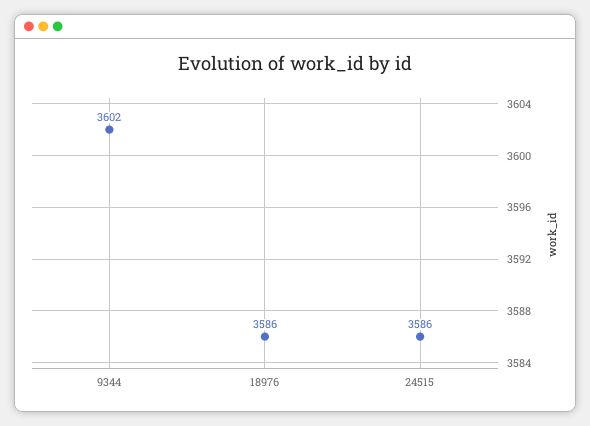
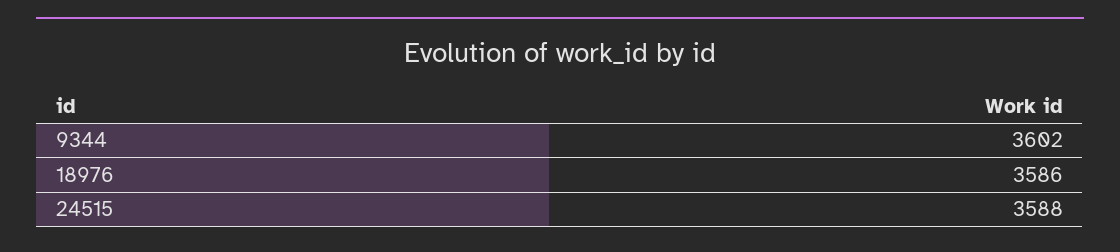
24515: 3586 -> 3588

